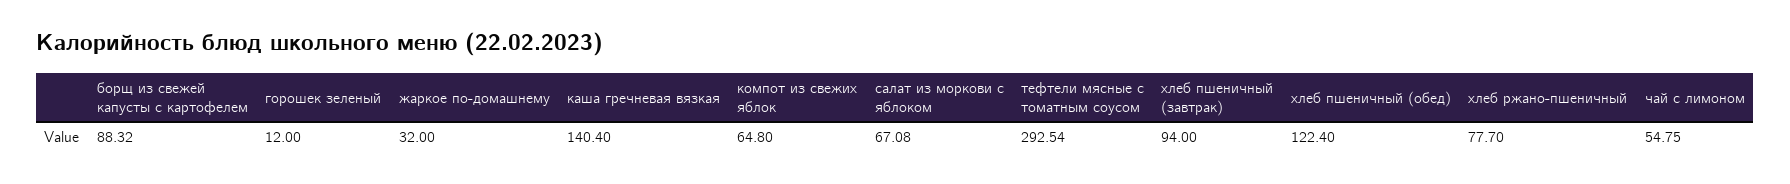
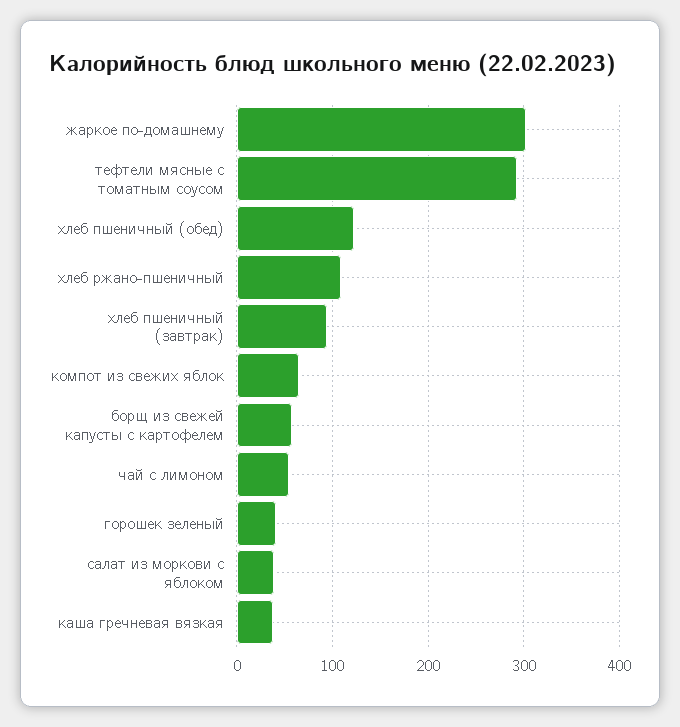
борщ из свежей капусты с картофелем: 88.32 -> 60
горошек зеленый: 12 -> 40
жаркое по-домашнему: 32 -> 300
каша гречневая вязкая: 140.4 -> 40
салат из моркови с яблоком: 67.08 -> 40
хлеб ржано-пшеничный: 77.7 -> 110

